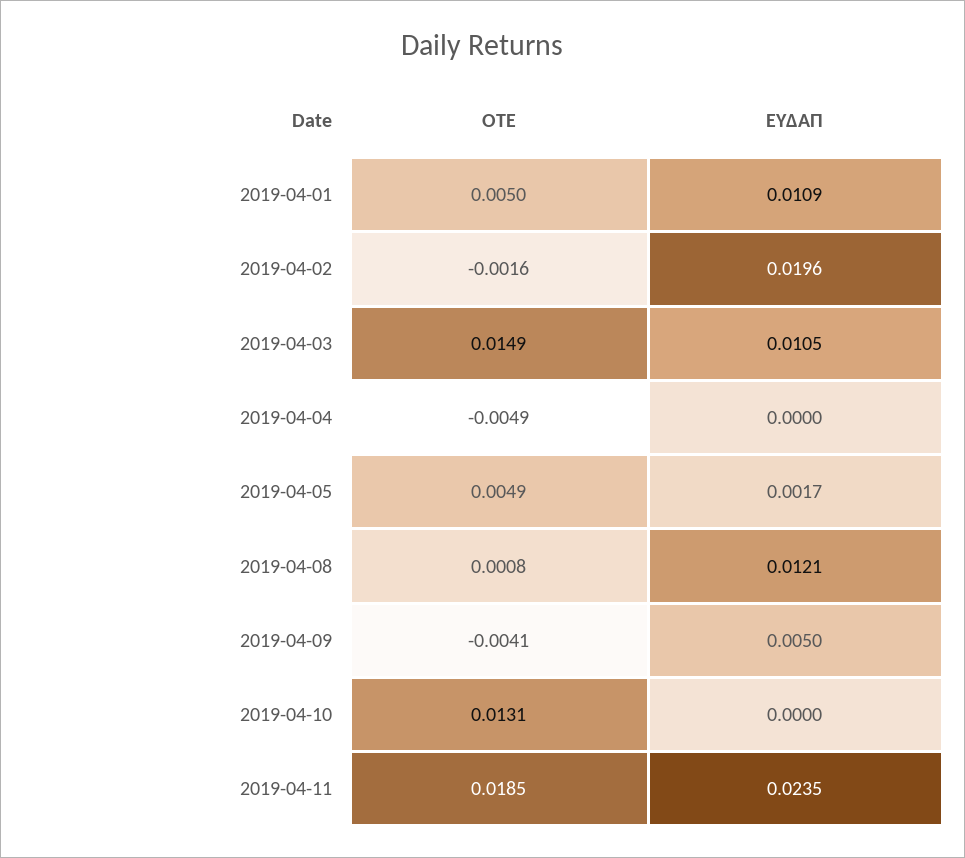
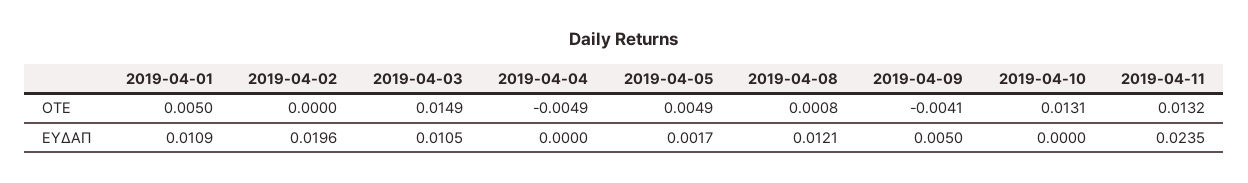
ΟΤΕ, 2019-04-02: -0.0016 -> 0
ΟΤΕ, 2019-04-11: 0.0185 -> 0.0132

